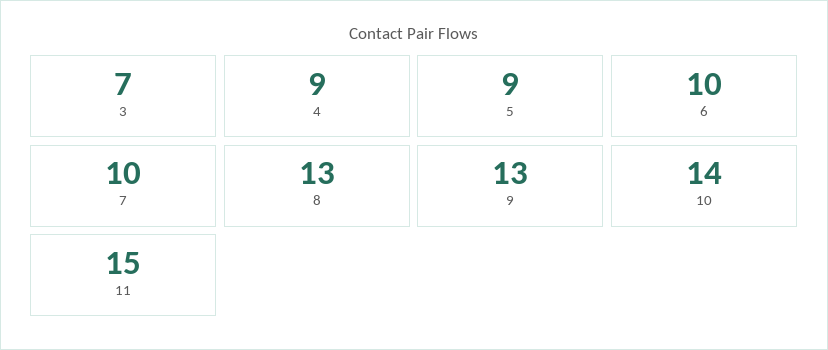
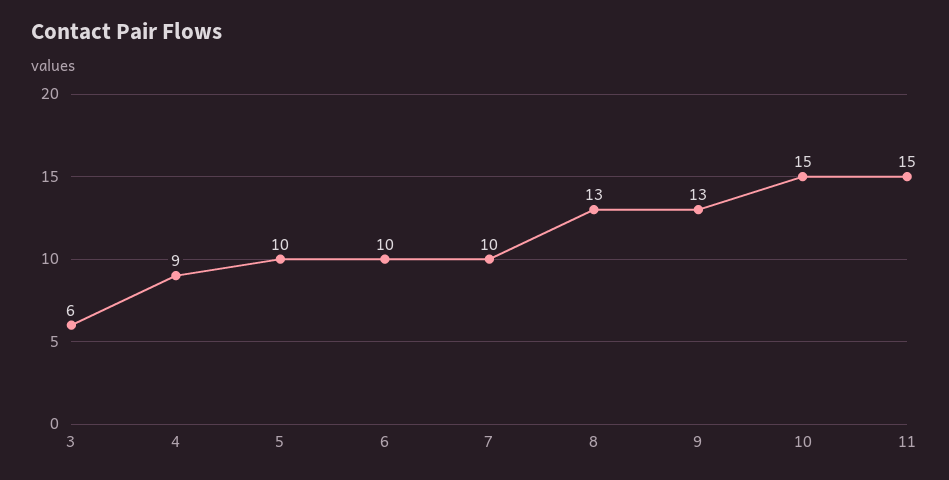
3: 7 -> 6
5: 9 -> 10
10: 14 -> 15

